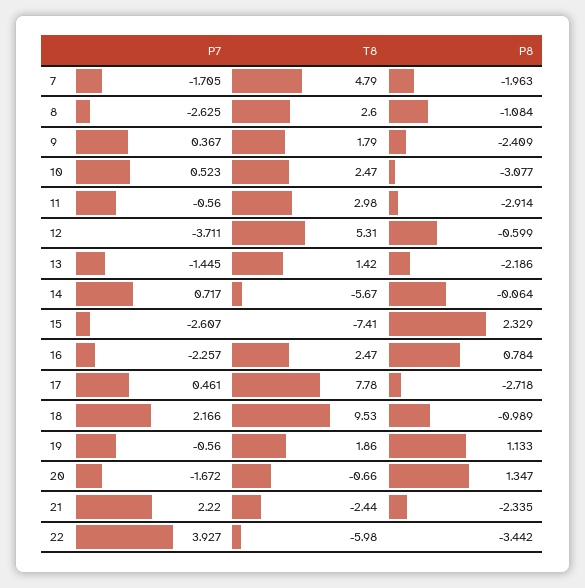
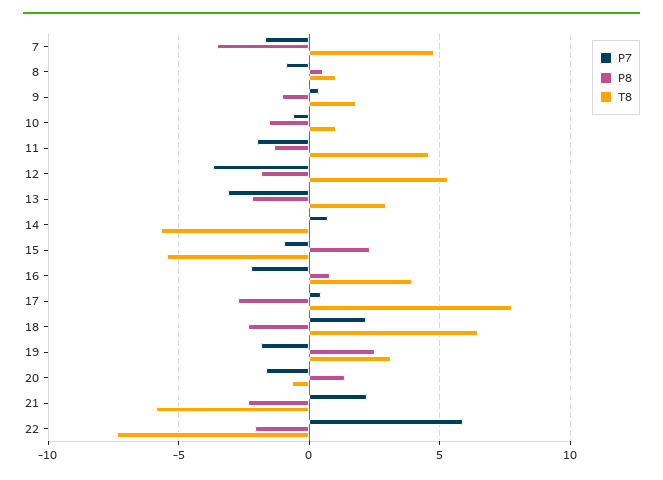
P8, 7: -1.963 -> -3.5
P7, 8: -2.625 -> -1
T8, 8: 2.6 -> 1
P8, 8: -1.084 -> 0.5
P8, 9: -2.409 -> -1
P7, 10: 0.523 -> -0.5
T8, 10: 2.47 -> 1
P8, 10: -3.077 -> -1.5
P7, 11: -0.56 -> -2
T8, 11: 2.98 -> 4.5
P8, 11: -2.914 -> -1.5
P8, 12: -0.599 -> -2
P7, 13: -1.445 -> -3
T8, 13: 1.42 -> 3
P7, 15: -2.607 -> -1
T8, 15: -7.41 -> -5.5
T8, 16: 2.47 -> 4
T8, 18: 9.53 -> 6.5
P8, 18: -0.989 -> -2.5
P7, 19: -0.56 -> -2
T8, 19: 1.86 -> 3
P8, 19: 1.133 -> 2.5
T8, 21: -2.44 -> -6
P7, 22: 3.927 -> 6
T8, 22: -5.98 -> -7.5
P8, 22: -3.442 -> -2

